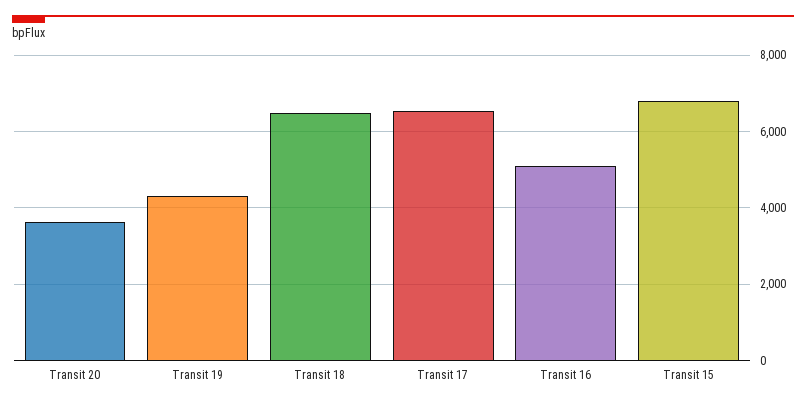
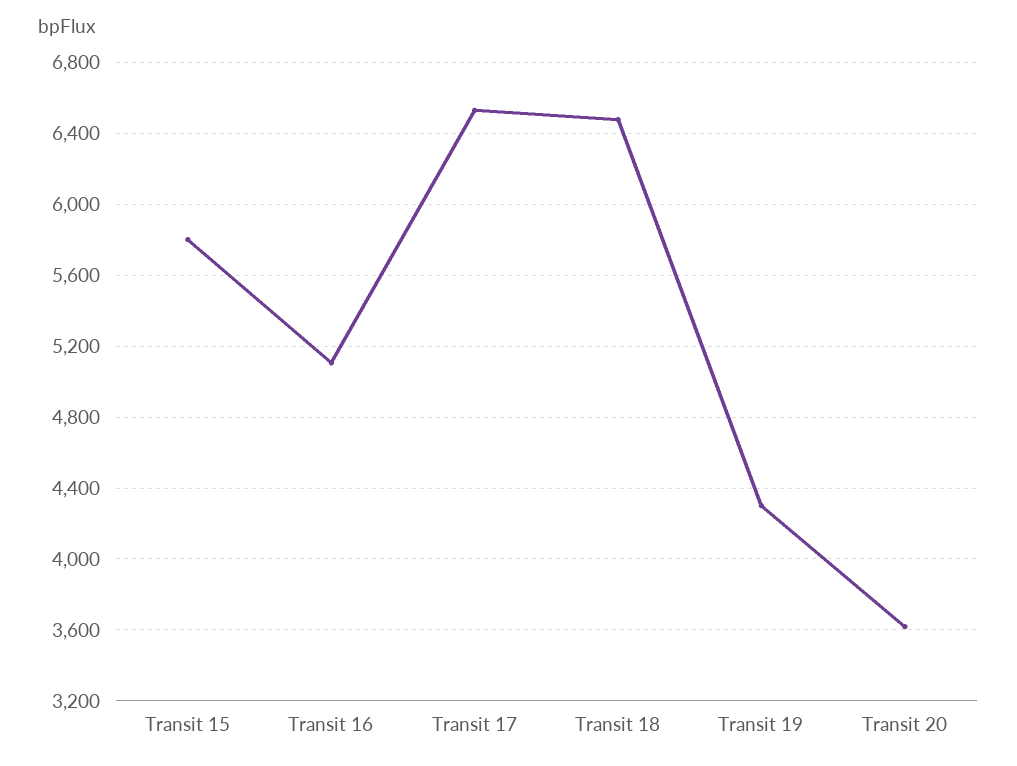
Transit 15: 6800 -> 5800

